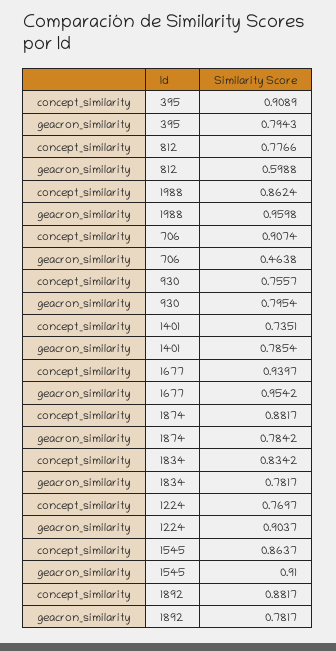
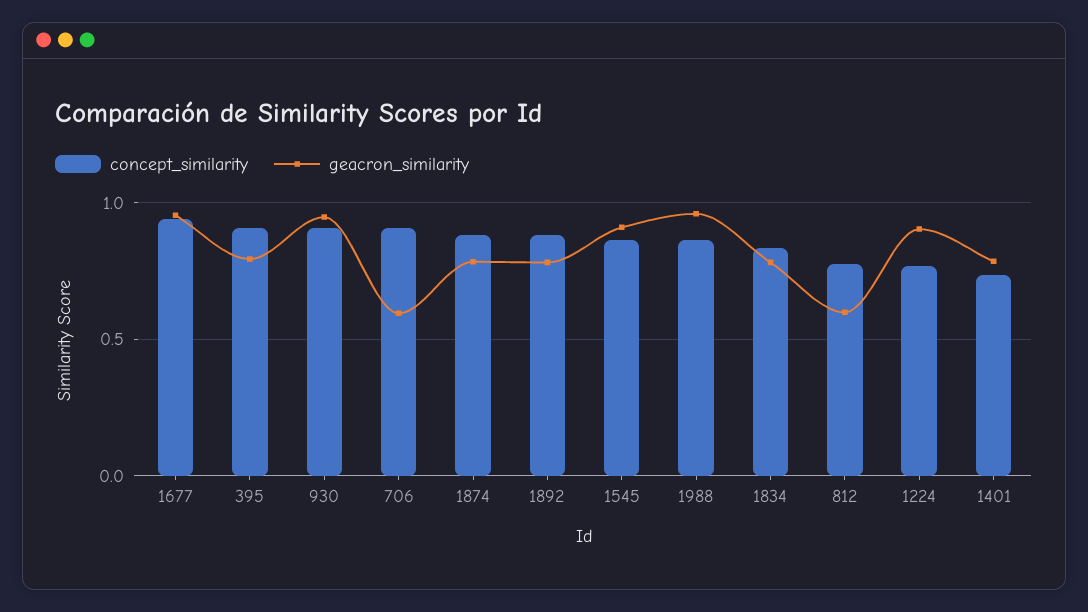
geacron_similarity, 706: 0.4638 -> 0.6
concept_similarity, 930: 0.7557 -> 0.9
geacron_similarity, 930: 0.7954 -> 0.95

